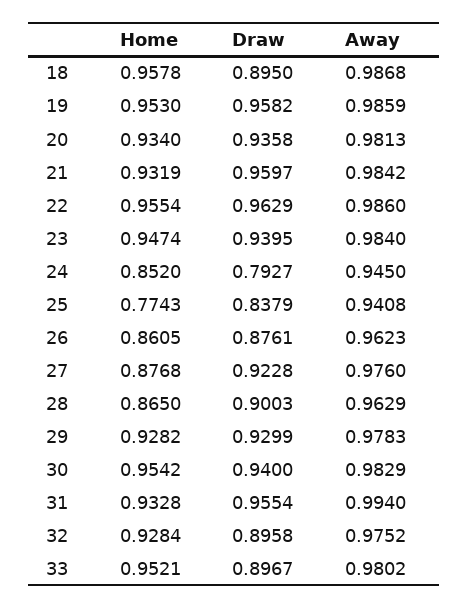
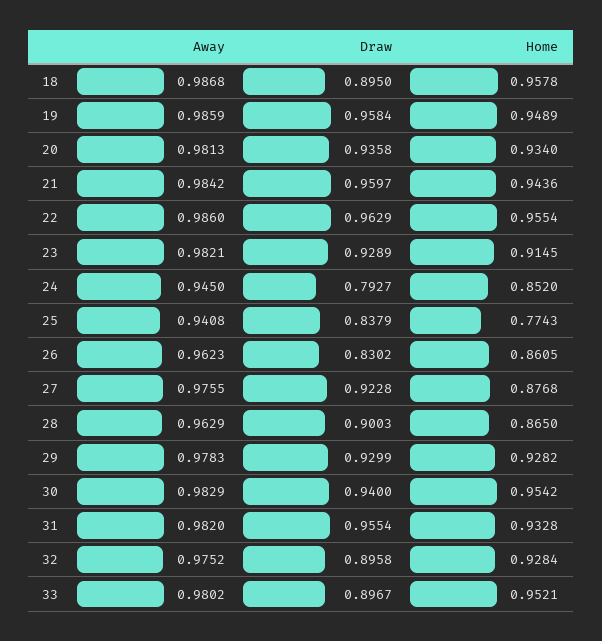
Home, 19: 0.953 -> 0.9489
Draw, 19: 0.9582 -> 0.9584
Home, 21: 0.9319 -> 0.9436
Home, 23: 0.9474 -> 0.9145
Draw, 23: 0.9395 -> 0.9289
Away, 23: 0.984 -> 0.9821
Draw, 26: 0.8761 -> 0.8302
Away, 27: 0.976 -> 0.9755
Away, 31: 0.994 -> 0.982

